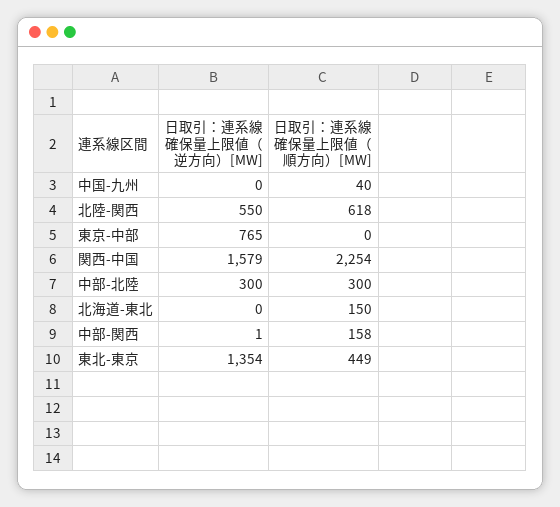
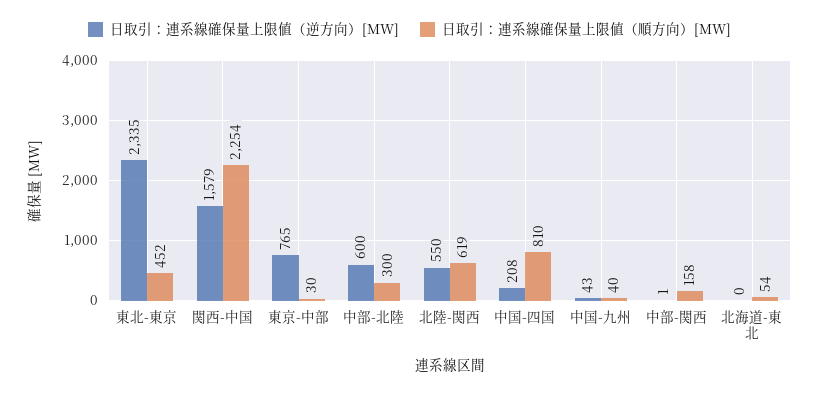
日取引：連系線確保量上限値（逆方向）[MW], 中国-九州: 0 -> 43
日取引：連系線確保量上限値（順方向）[MW], 北陸-関西: 618 -> 619
日取引：連系線確保量上限値（順方向）[MW], 東京-中部: 0 -> 30
日取引：連系線確保量上限値（逆方向）[MW], 中部-北陸: 300 -> 600
日取引：連系線確保量上限値（順方向）[MW], 北海道-東北: 150 -> 54
日取引：連系線確保量上限値（逆方向）[MW], 東北-東京: 1354 -> 2335
日取引：連系線確保量上限値（順方向）[MW], 東北-東京: 449 -> 452
日取引：連系線確保量上限値（逆方向）[MW], 中国-四国: none -> 208
日取引：連系線確保量上限値（順方向）[MW], 中国-四国: none -> 810

